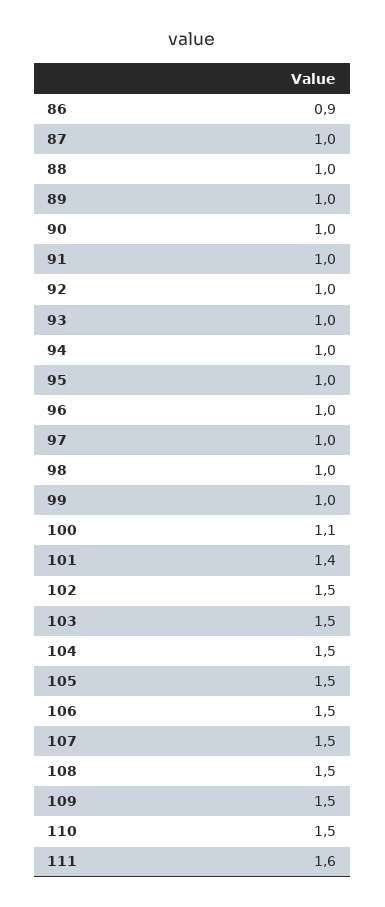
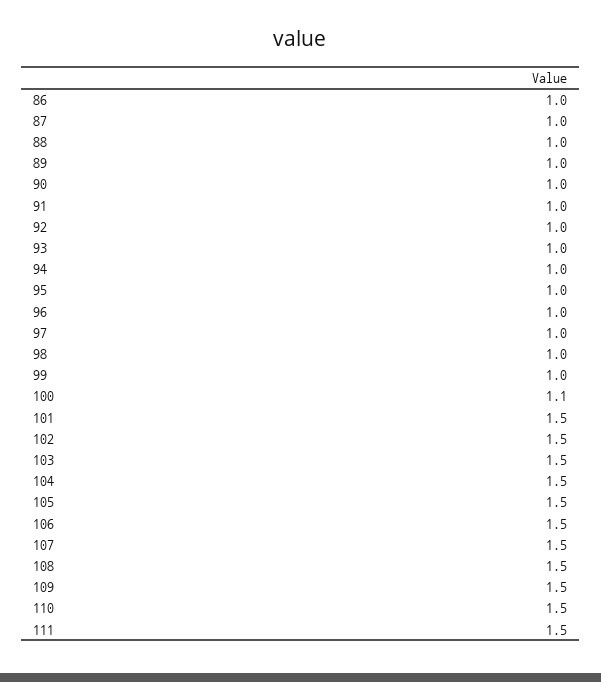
86: 0.9 -> 1
101: 1.4 -> 1.5
111: 1.6 -> 1.5

